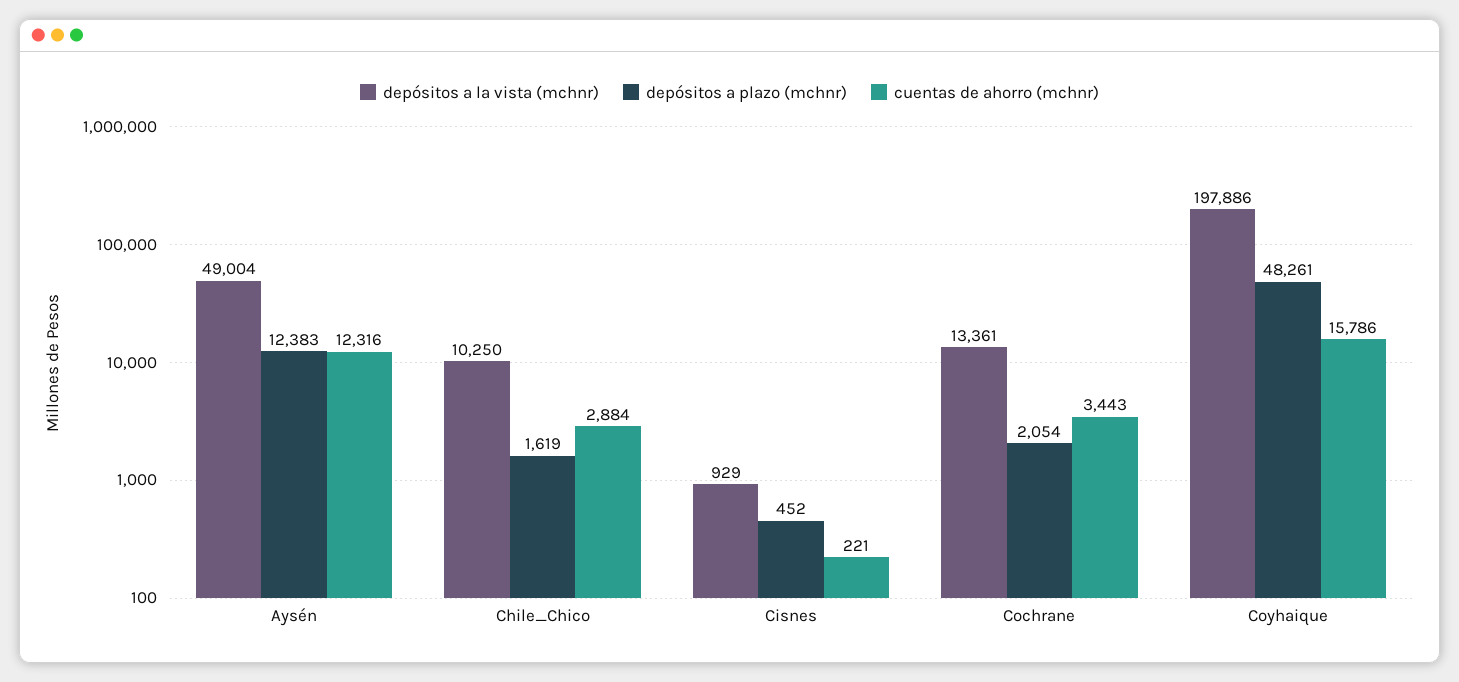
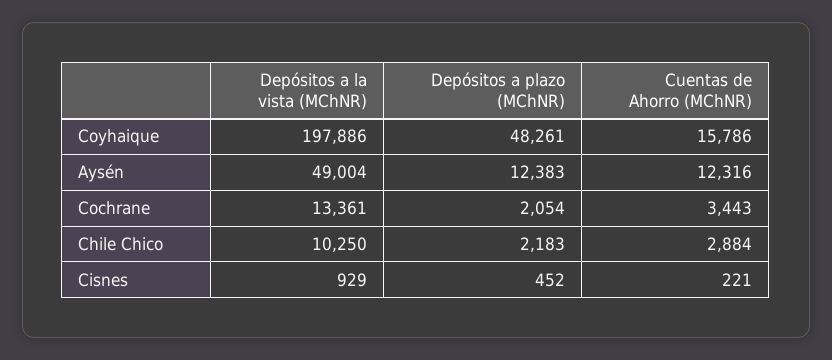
depósitos a plazo (mchnr), Chile_Chico: 1619 -> 2183

